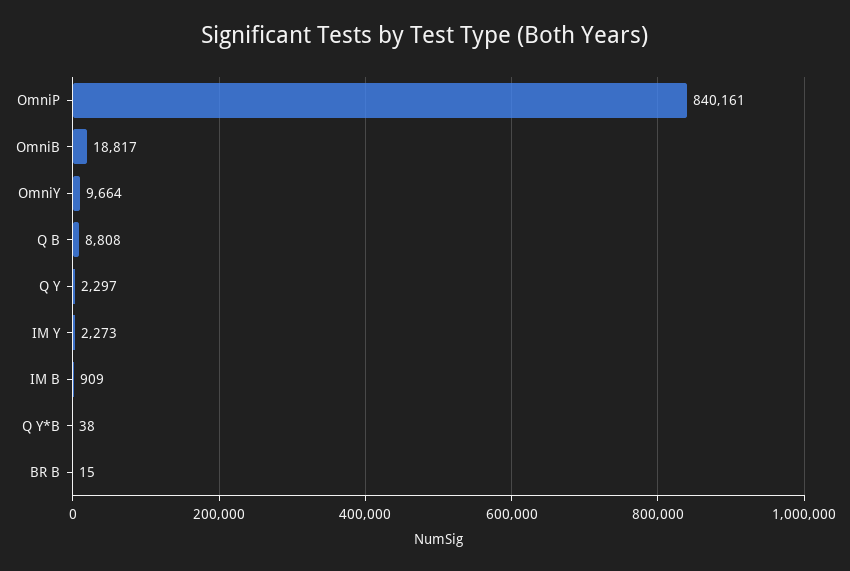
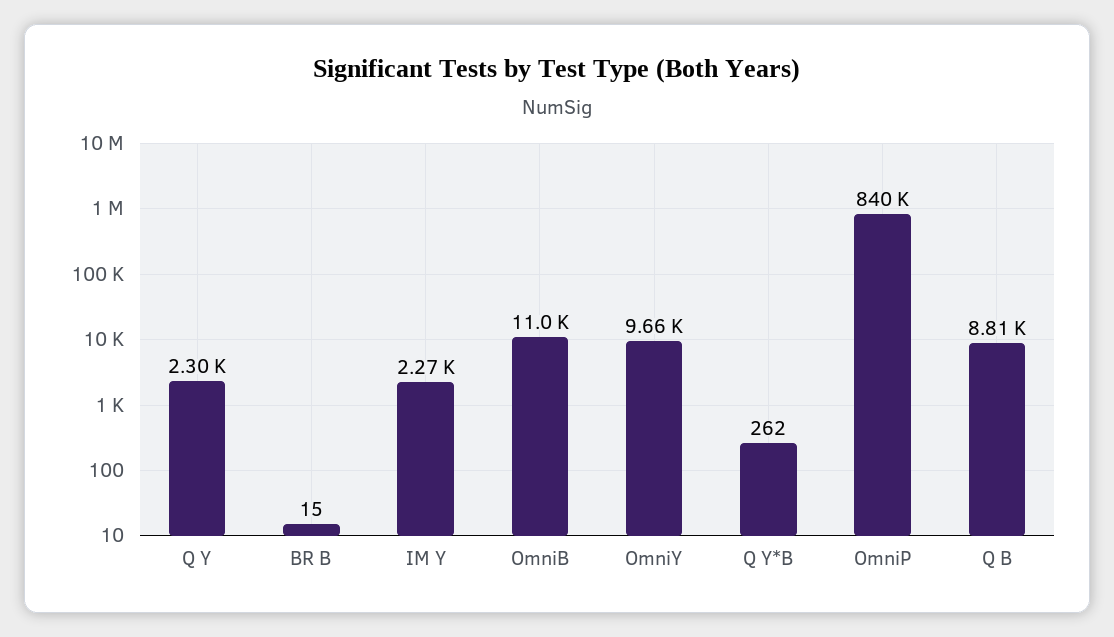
OmniB: 18817 -> 11000
IM B: 909 -> none
Q Y*B: 38 -> 262

